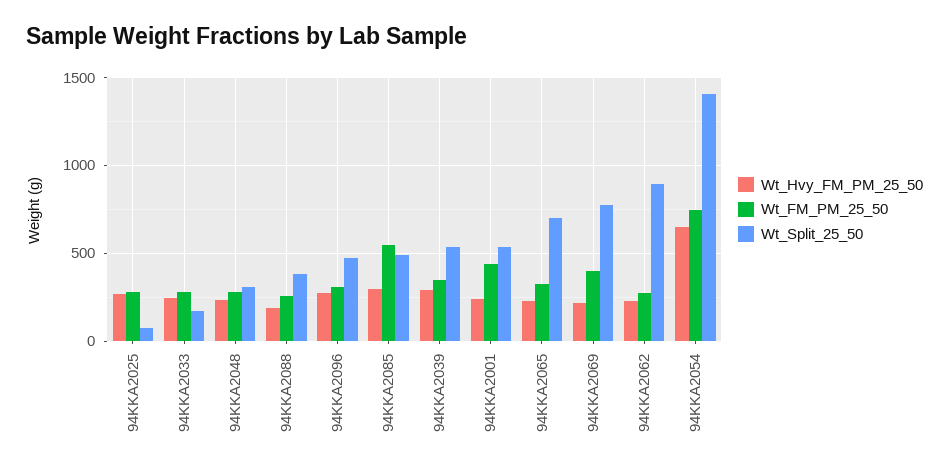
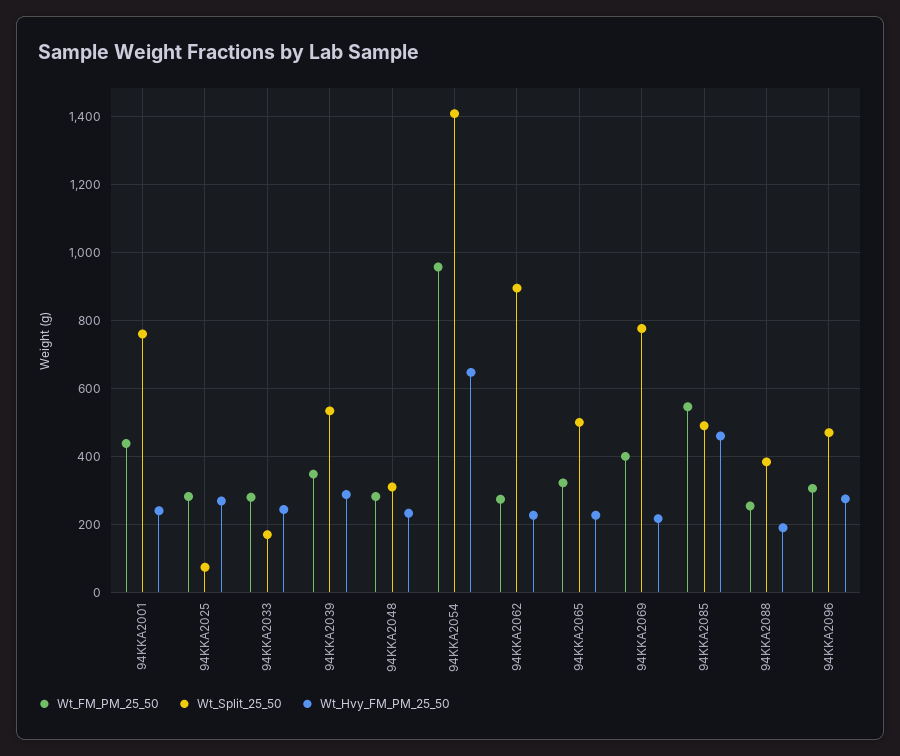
Wt_Hvy_FM_PM_25_50, 94KKA2085: 300 -> 460
Wt_Split_25_50, 94KKA2001: 550 -> 760
Wt_Split_25_50, 94KKA2065: 700 -> 500
Wt_FM_PM_25_50, 94KKA2054: 750 -> 960

